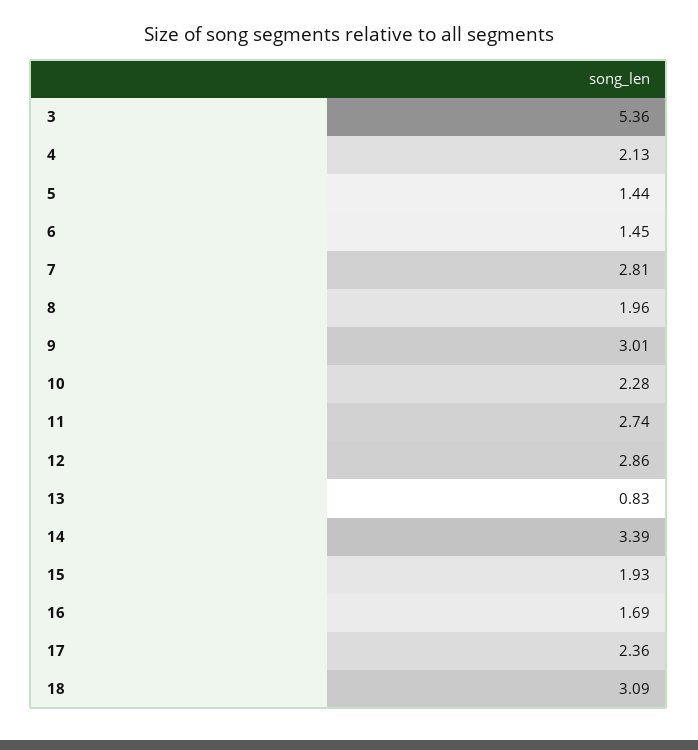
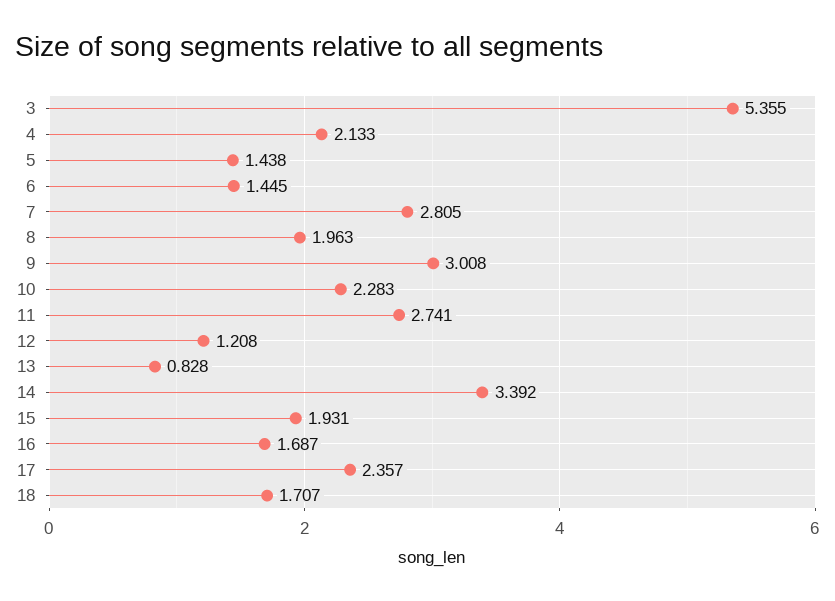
12: 2.86 -> 1.208
18: 3.09 -> 1.707

